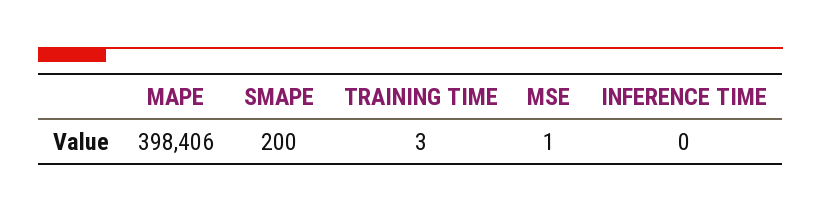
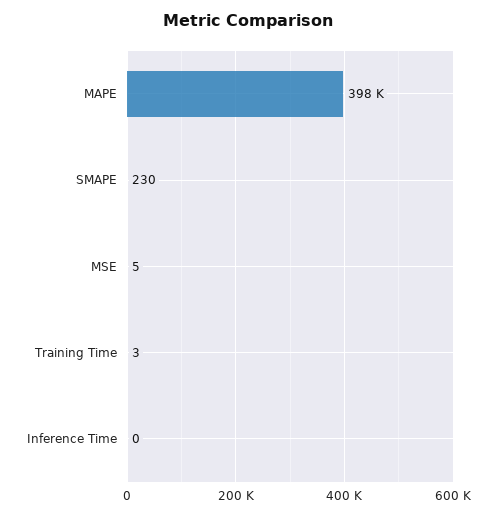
SMAPE: 200 -> 230
MSE: 1 -> 5

